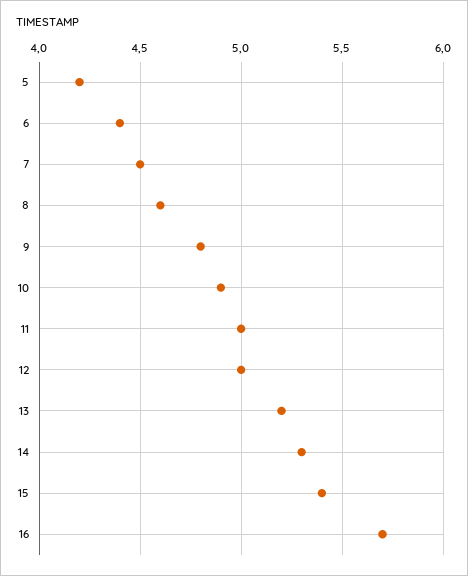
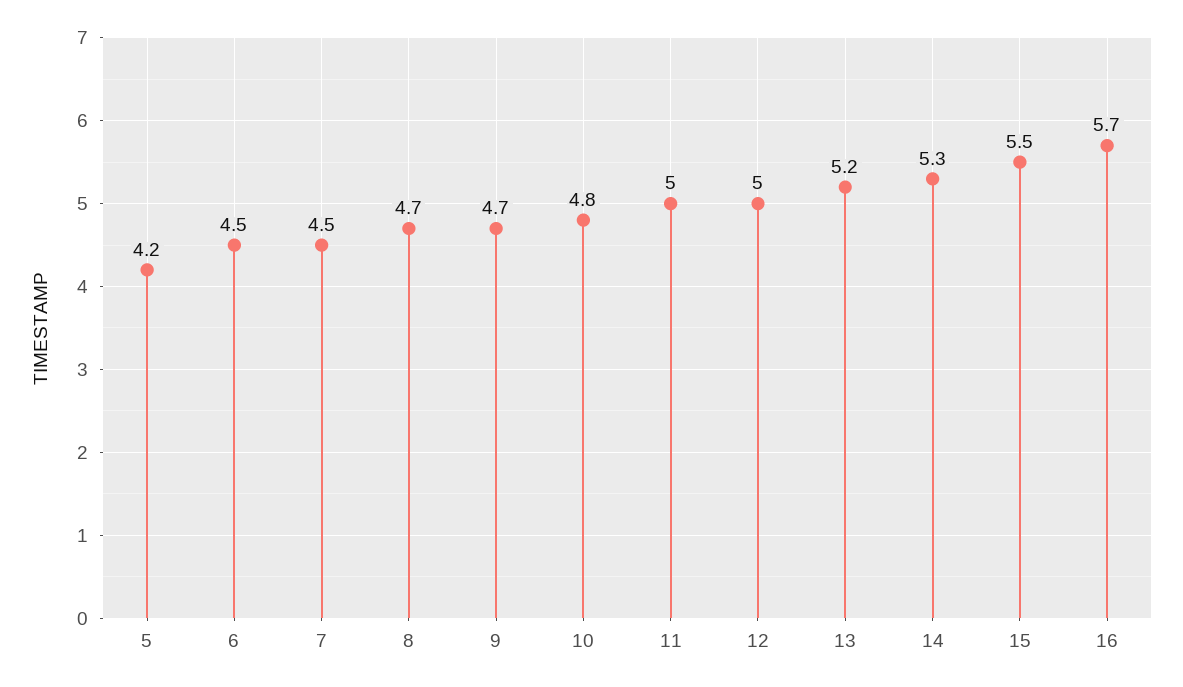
6: 4.4 -> 4.5
8: 4.6 -> 4.7
9: 4.8 -> 4.7
10: 4.9 -> 4.8
15: 5.4 -> 5.5

